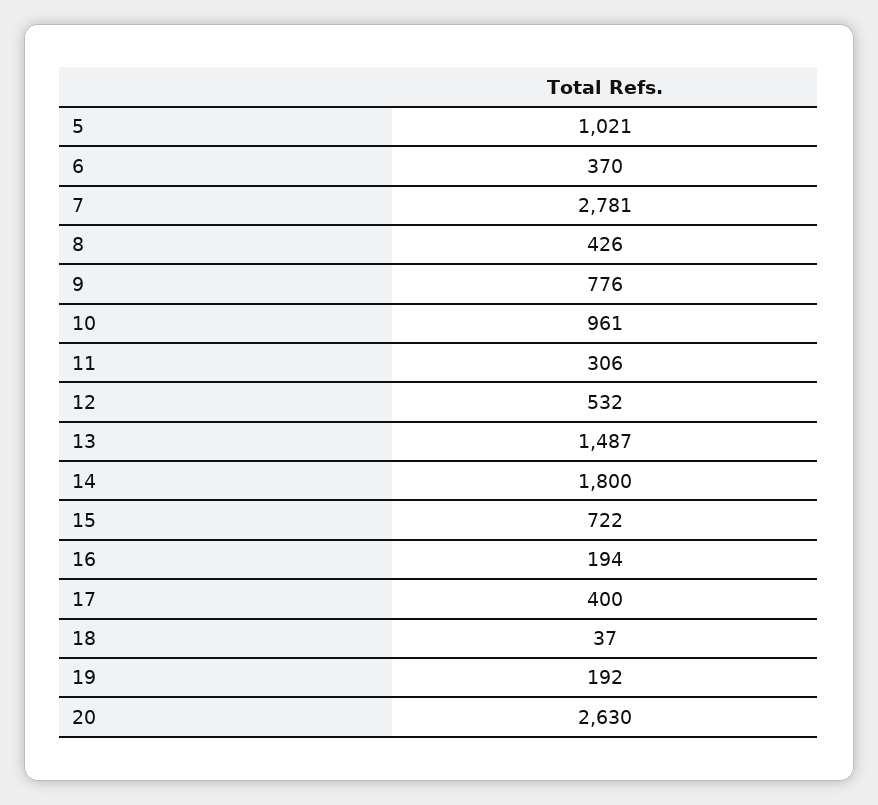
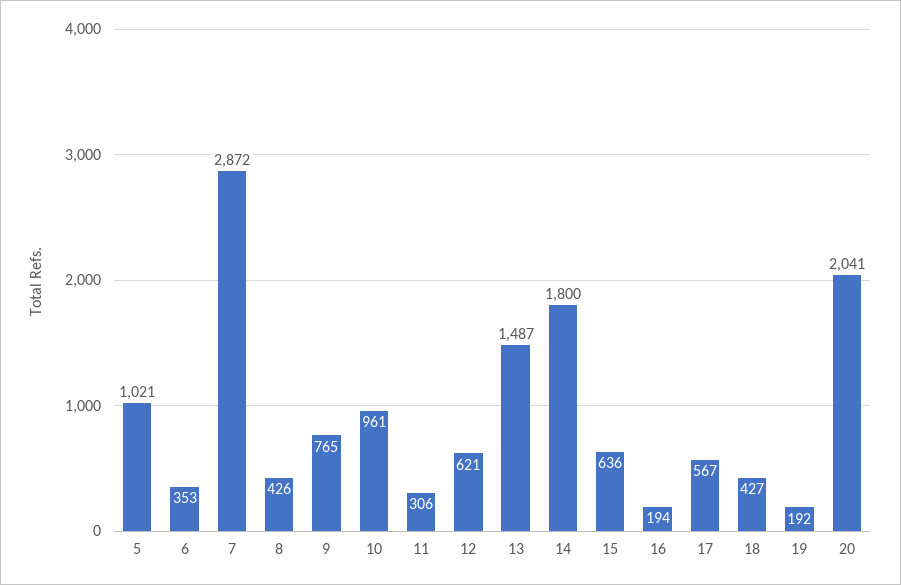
6: 370 -> 353
7: 2781 -> 2872
9: 776 -> 765
12: 532 -> 621
15: 722 -> 636
17: 400 -> 567
18: 37 -> 427
20: 2630 -> 2041

